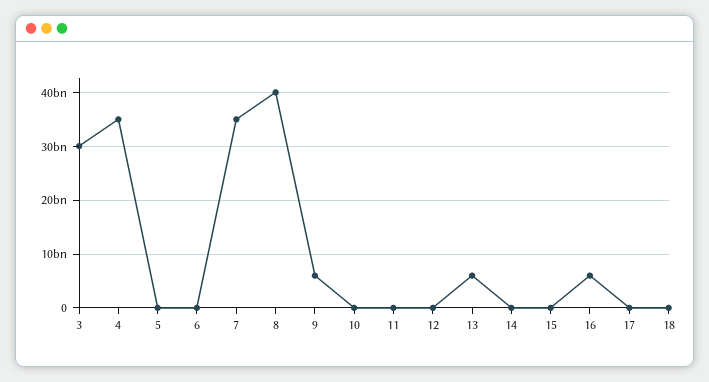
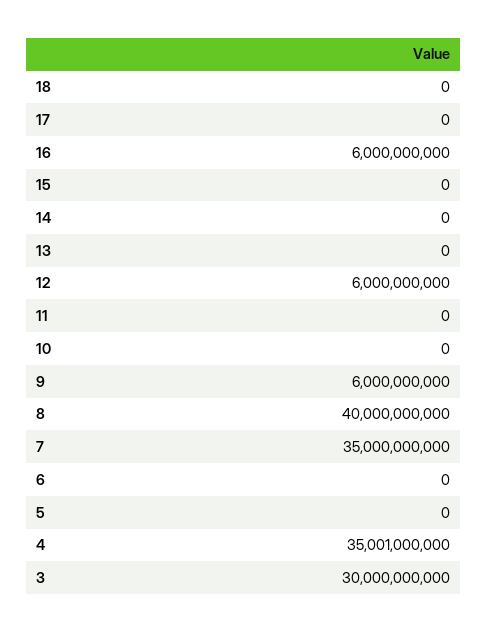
12: 0 -> 6000000000
13: 6000000000 -> 0

